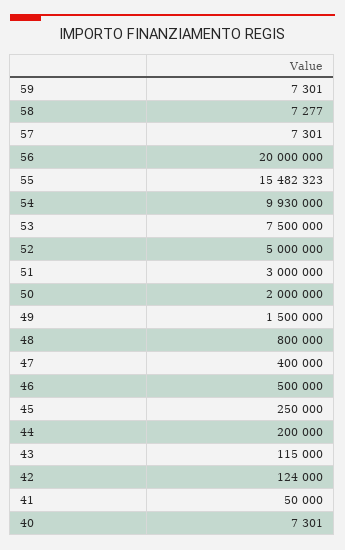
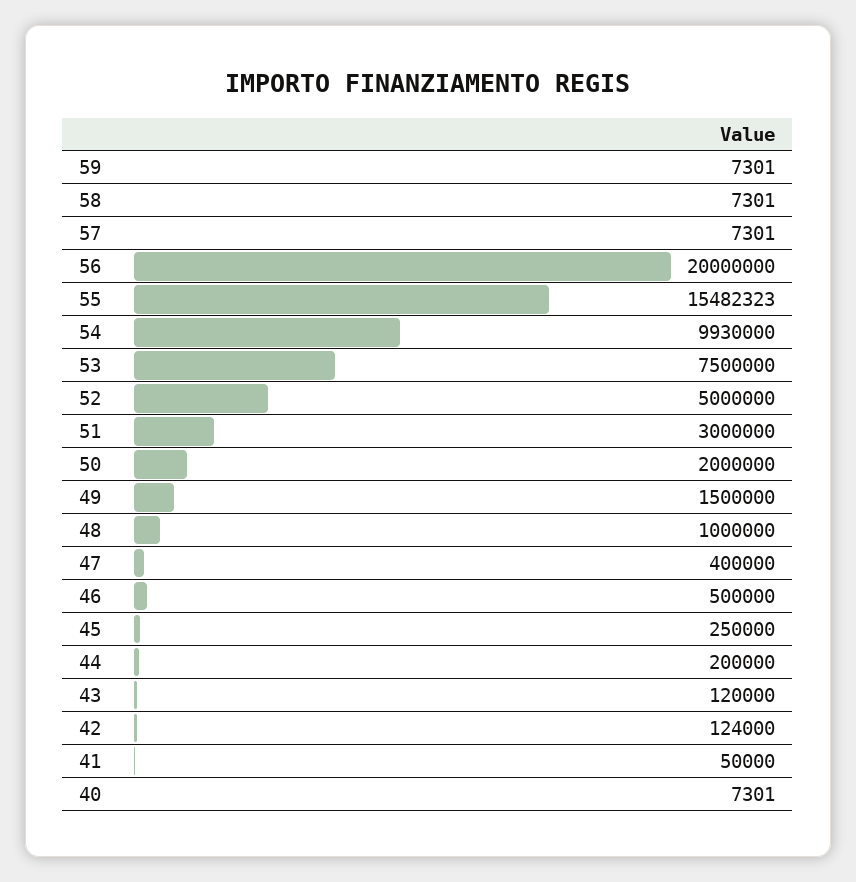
58: 7277 -> 7301
48: 800000 -> 1000000
43: 115000 -> 120000

